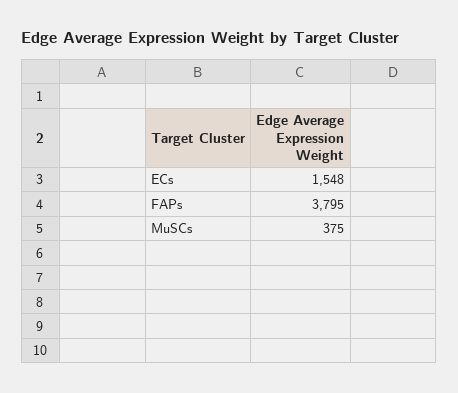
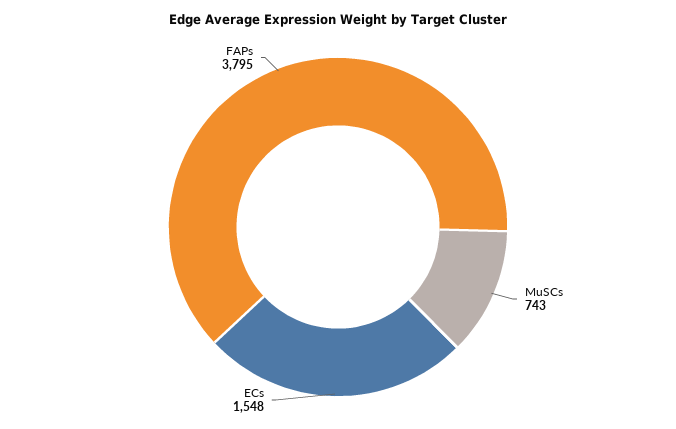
MuSCs: 375 -> 743

